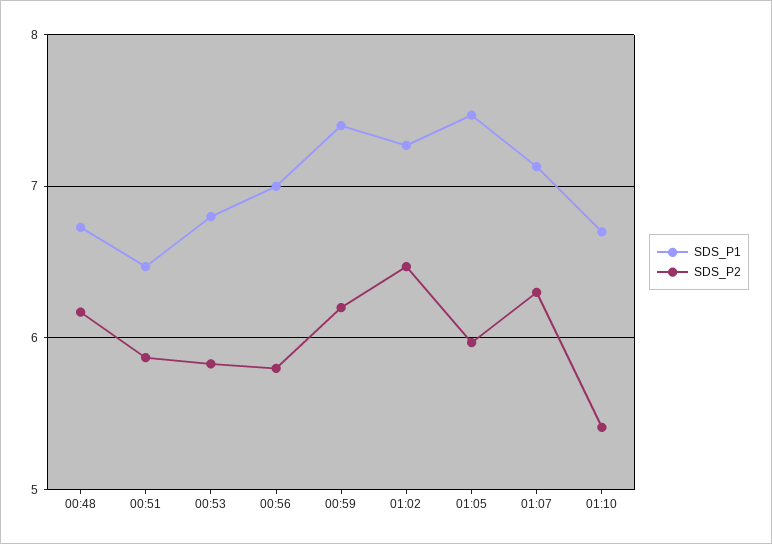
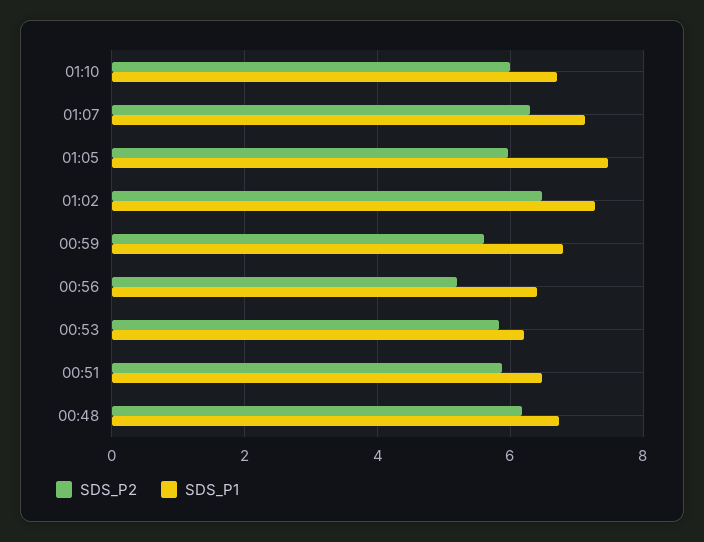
SDS_P1, 00:53: 6.8 -> 6.2
SDS_P1, 00:56: 7 -> 6.4
SDS_P2, 00:56: 5.8 -> 5.2
SDS_P1, 00:59: 7.4 -> 6.8
SDS_P2, 00:59: 6.2 -> 5.6
SDS_P2, 01:10: 5.4 -> 6

